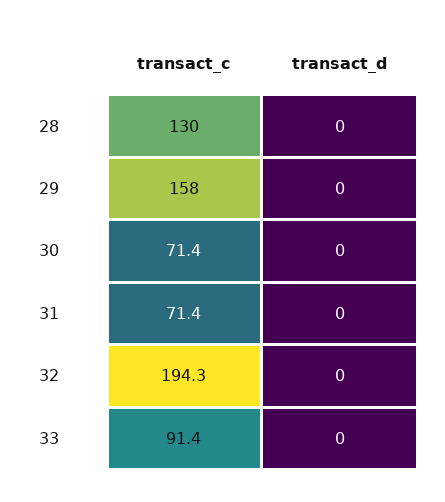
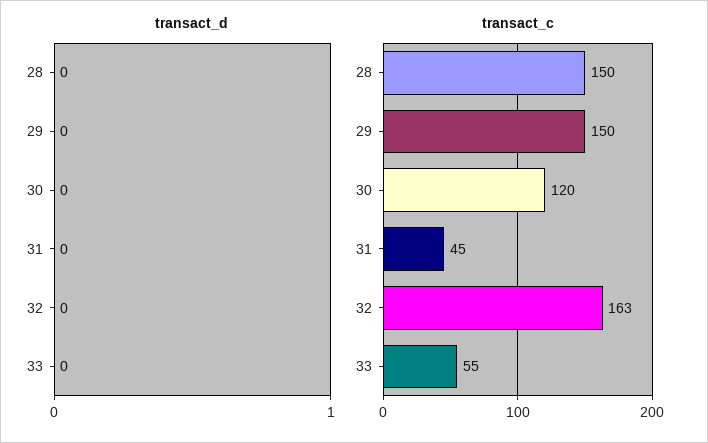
transact_c, 28: 130 -> 150
transact_c, 29: 158 -> 150
transact_c, 30: 71.4 -> 120
transact_c, 31: 71.4 -> 45
transact_c, 32: 194.3 -> 163
transact_c, 33: 91.4 -> 55

